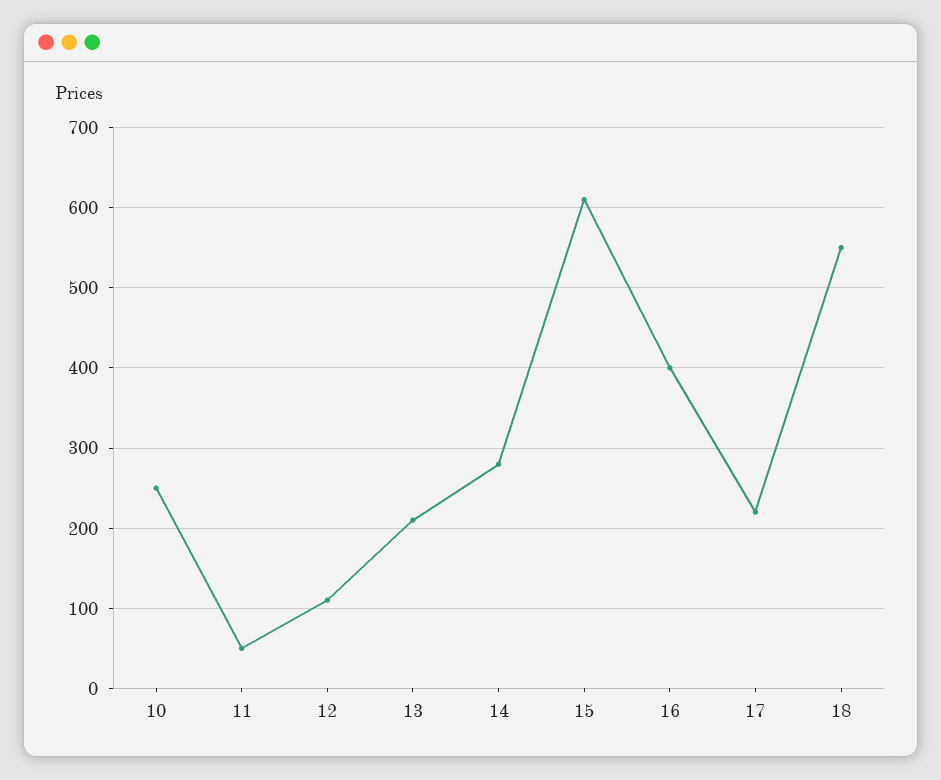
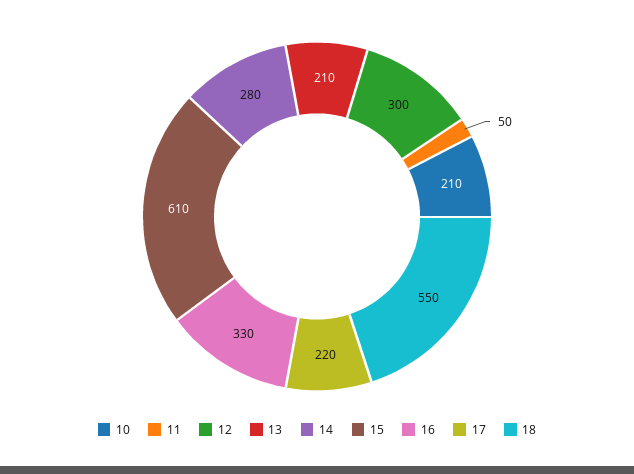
10: 250 -> 210
12: 110 -> 300
16: 400 -> 330

